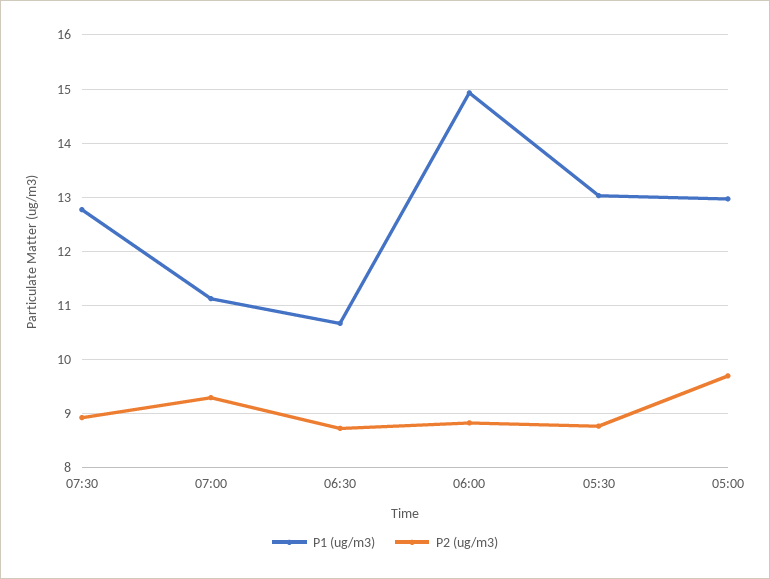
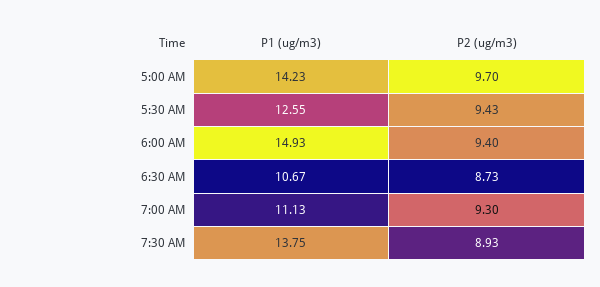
P1 (ug/m3), 07:30: 12.8 -> 13.75
P2 (ug/m3), 06:00: 8.8 -> 9.4
P1 (ug/m3), 05:30: 13 -> 12.55
P2 (ug/m3), 05:30: 8.8 -> 9.43
P1 (ug/m3), 05:00: 13 -> 14.23

